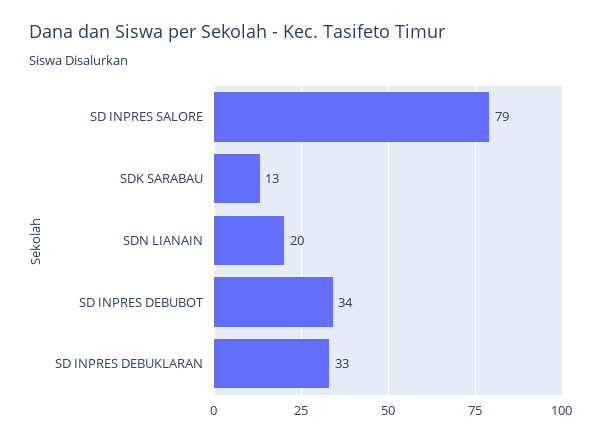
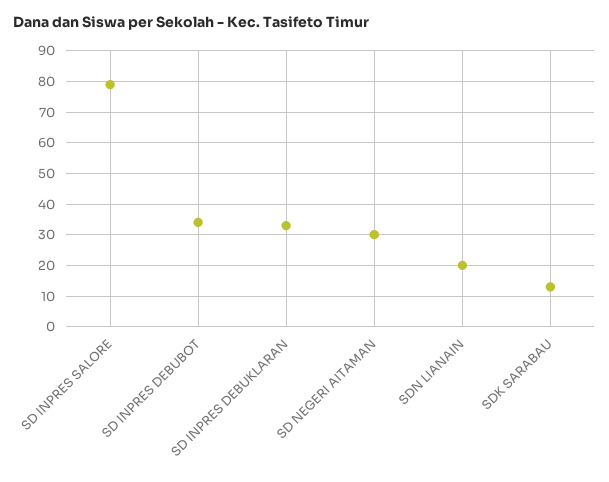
SD NEGERI AITAMAN: none -> 30

